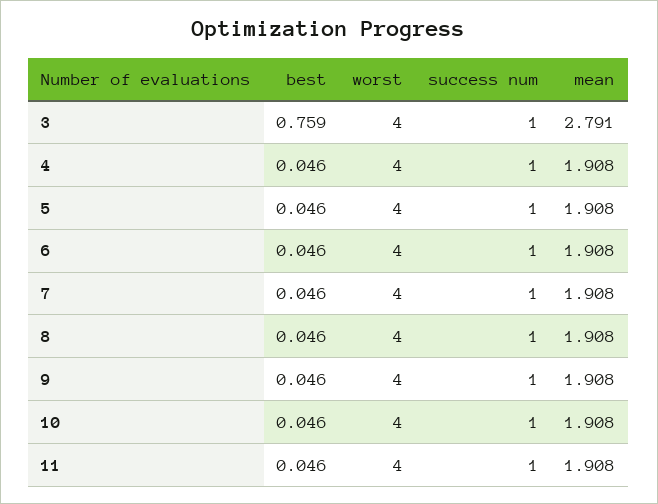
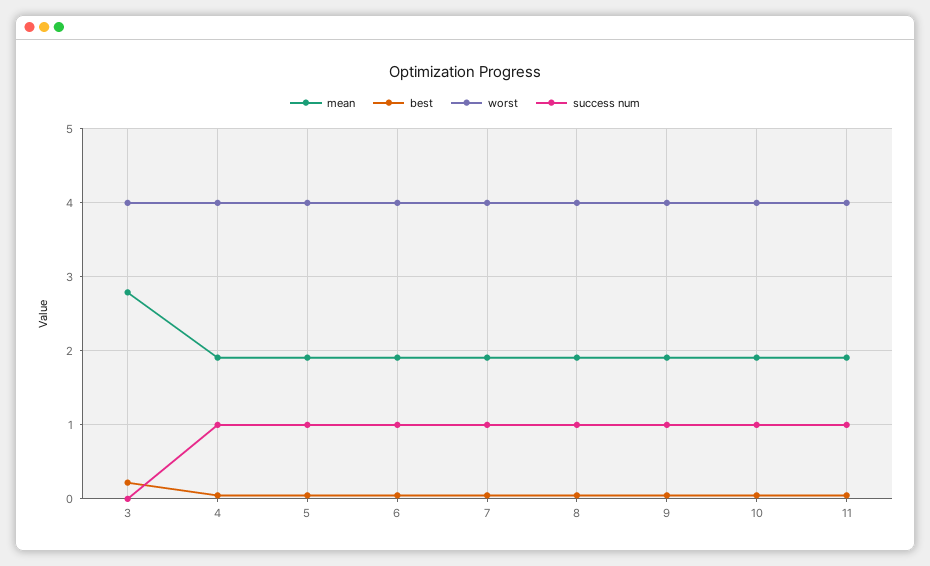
best, 3: 0.759 -> 0.2
success num, 3: 1 -> 0

